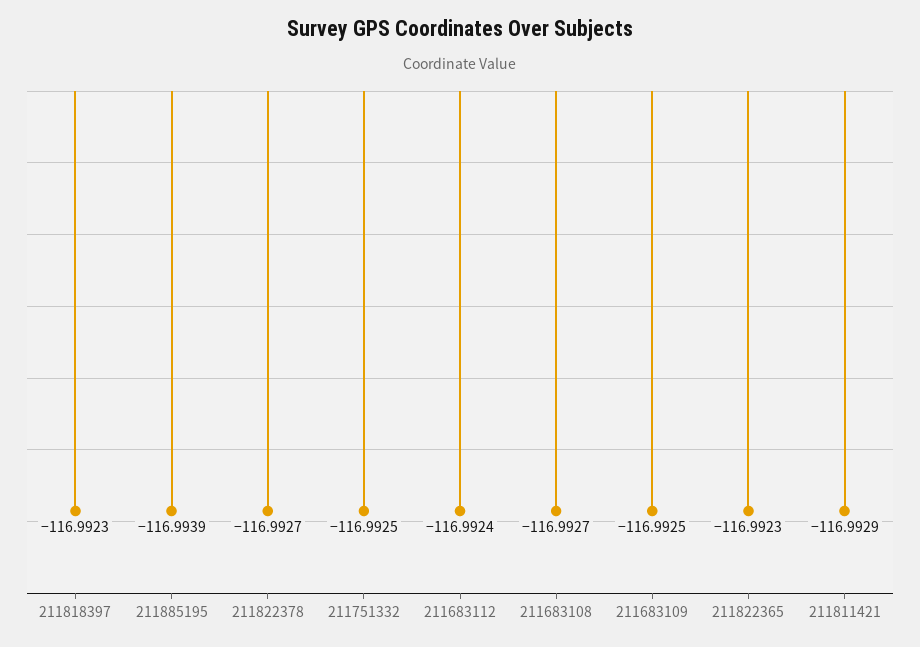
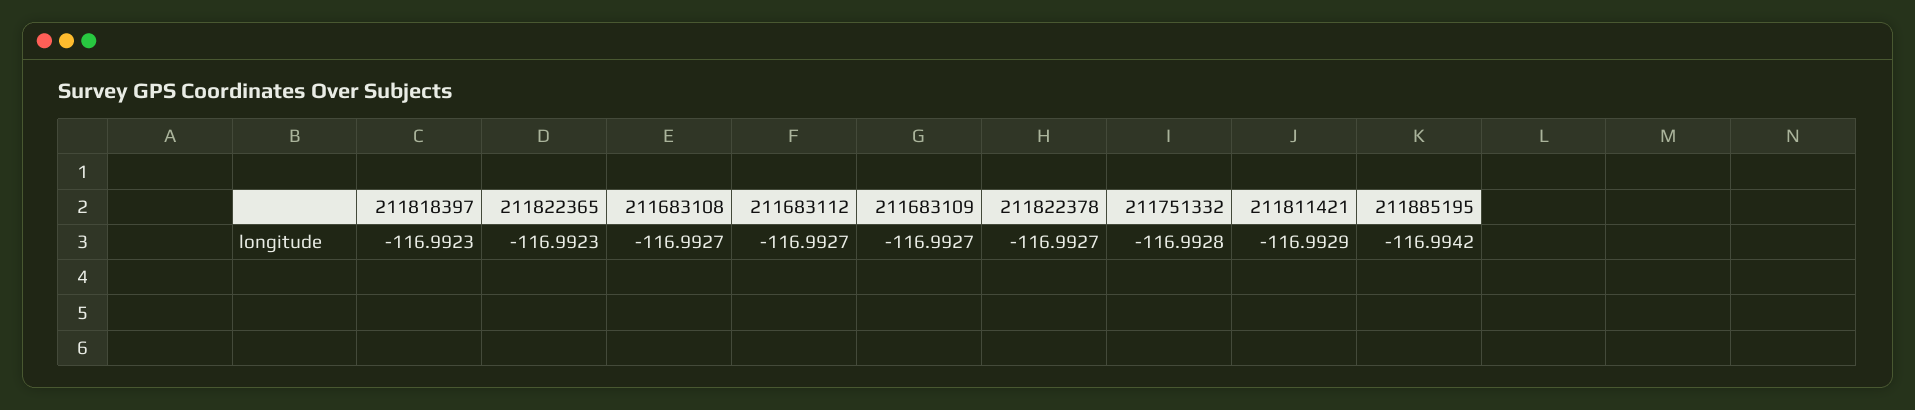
211885195: -116.9939 -> -116.9942
211751332: -116.9925 -> -116.9928
211683112: -116.9924 -> -116.9927
211683109: -116.9925 -> -116.9927

